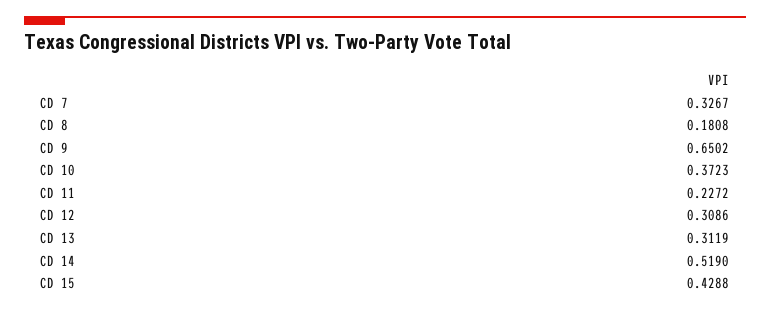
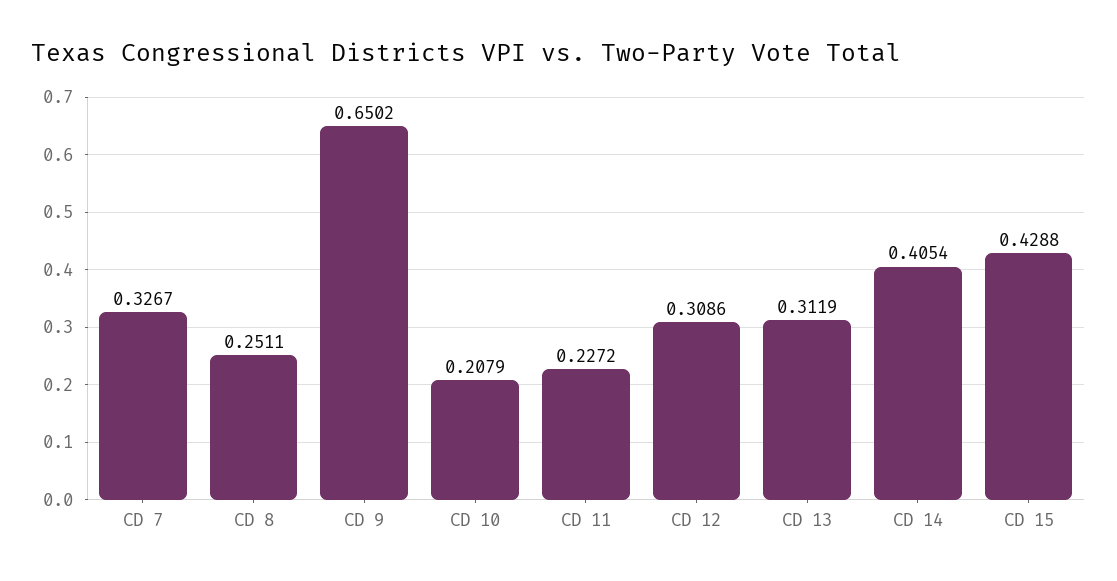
CD 8: 0.1808 -> 0.2511
CD 10: 0.3723 -> 0.2079
CD 14: 0.519 -> 0.4054

